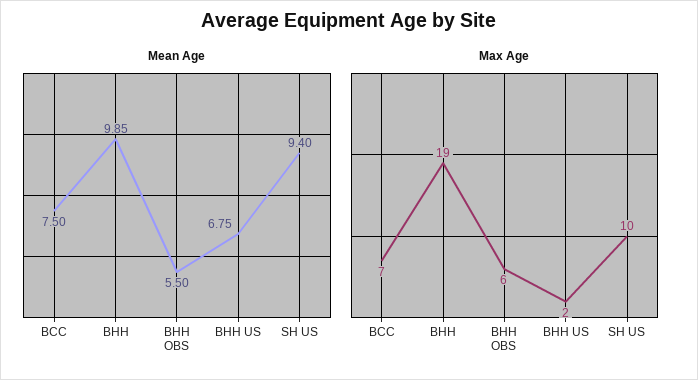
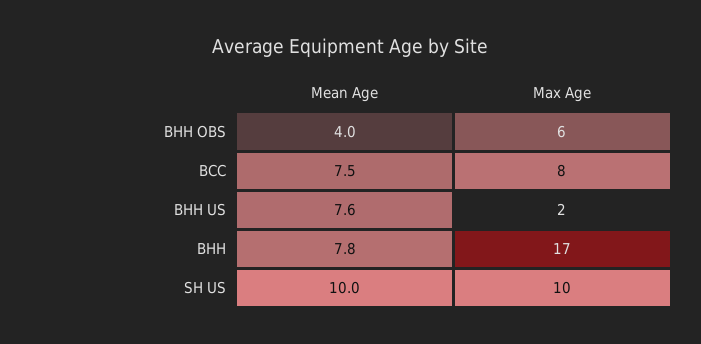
Mean Age, BHH: 9.85 -> 7.8
Mean Age, BHH OBS: 5.5 -> 4
Mean Age, BHH US: 6.75 -> 7.6
Mean Age, SH US: 9.4 -> 10
Max Age, BCC: 7 -> 8
Max Age, BHH: 19 -> 17

